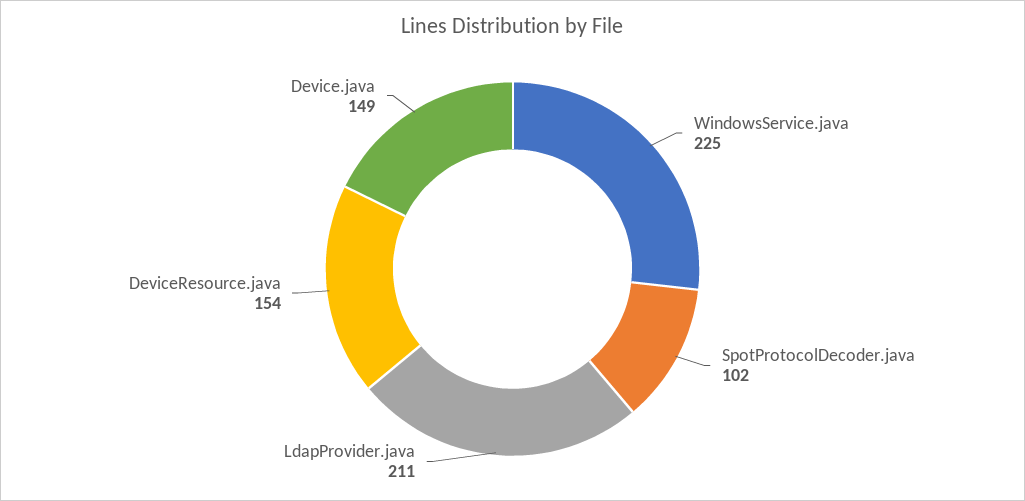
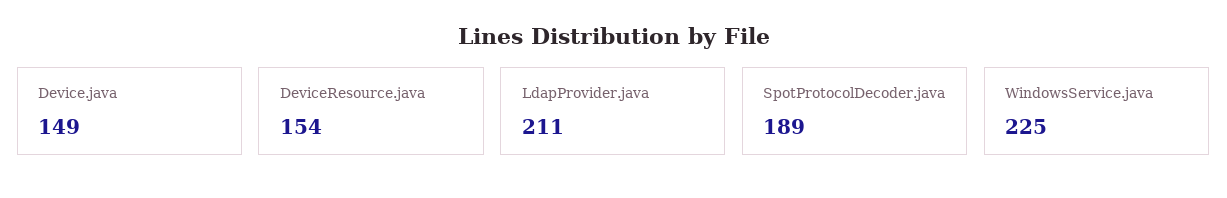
SpotProtocolDecoder.java: 102 -> 189

